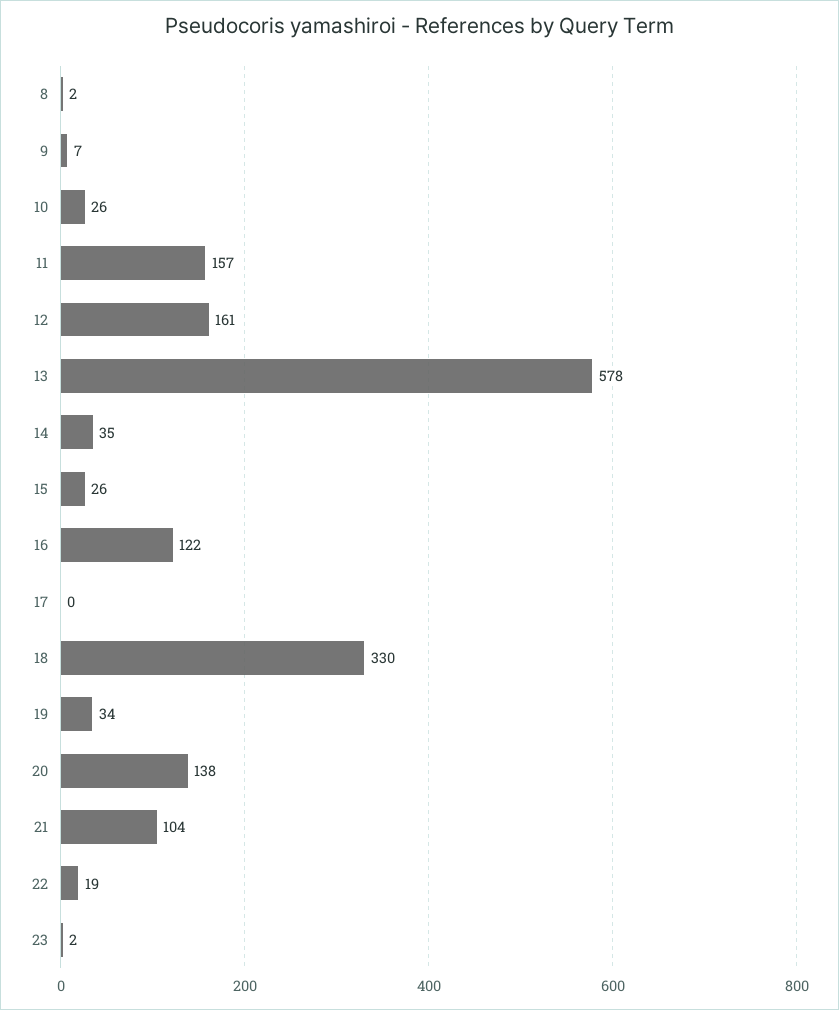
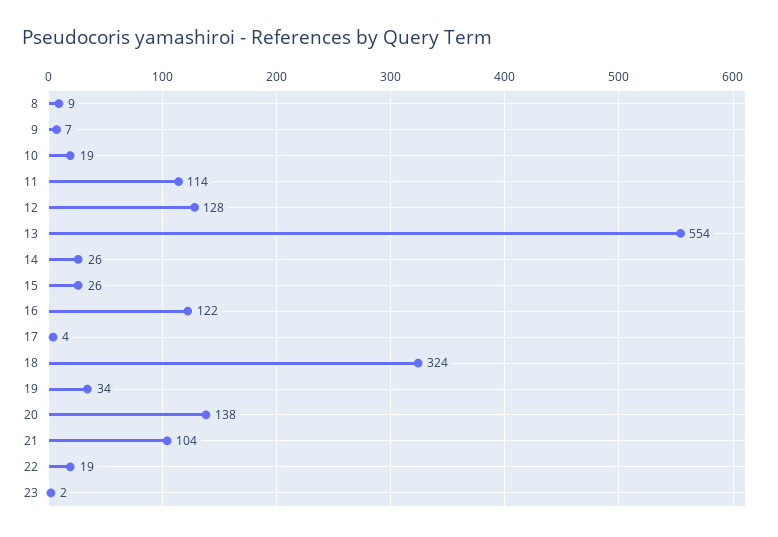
8: 2 -> 9
10: 26 -> 19
11: 157 -> 114
12: 161 -> 128
13: 578 -> 554
14: 35 -> 26
17: 0 -> 4
18: 330 -> 324

